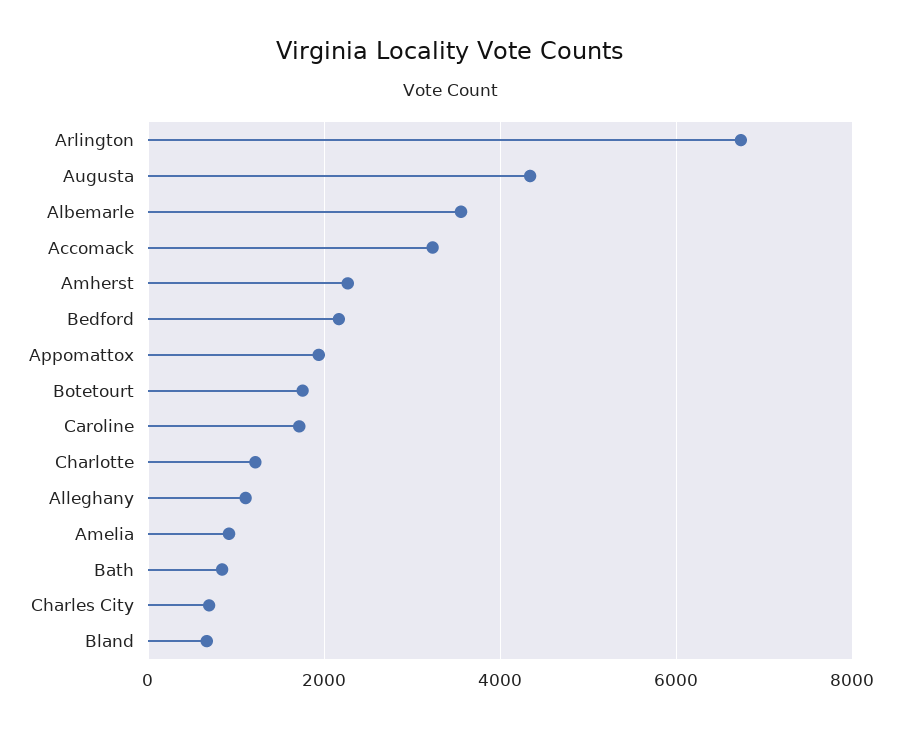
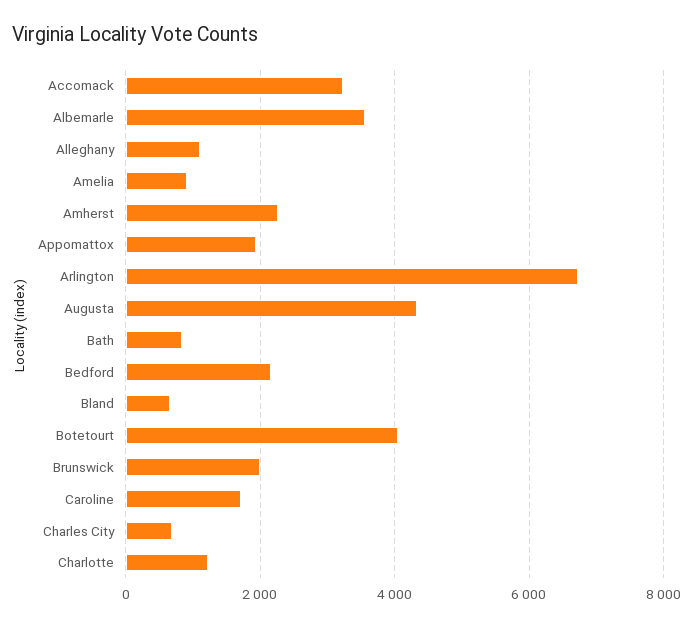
Botetourt: 1800 -> 4000
Brunswick: none -> 2000

